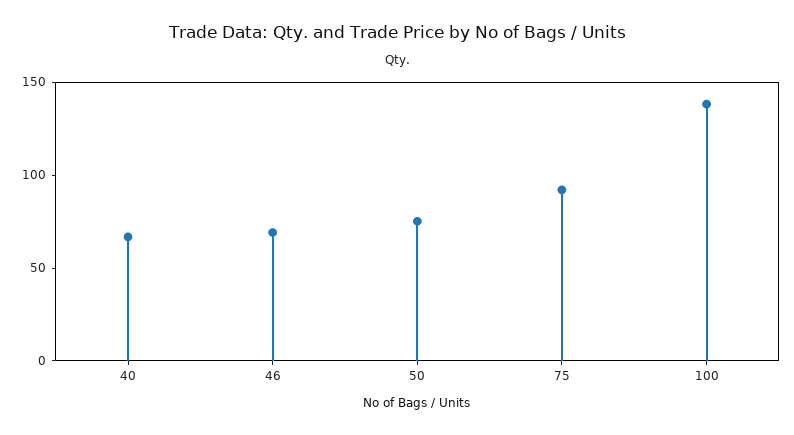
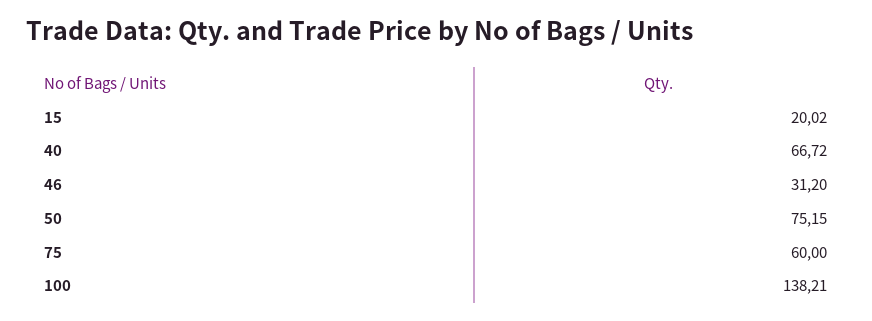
46: 70 -> 31.2
75: 90 -> 60
15: none -> 20.02

